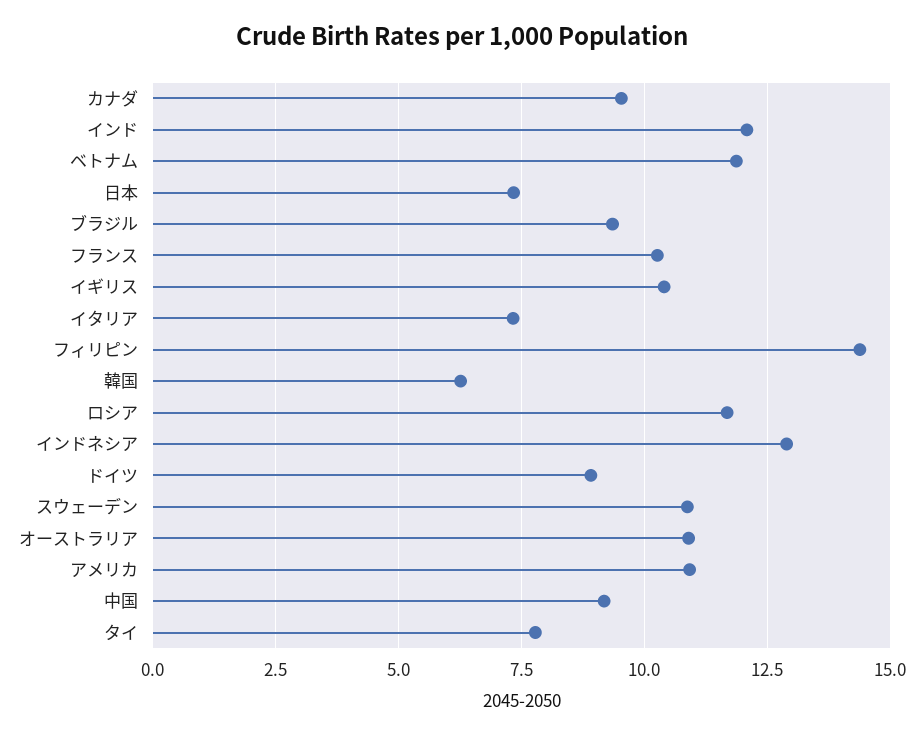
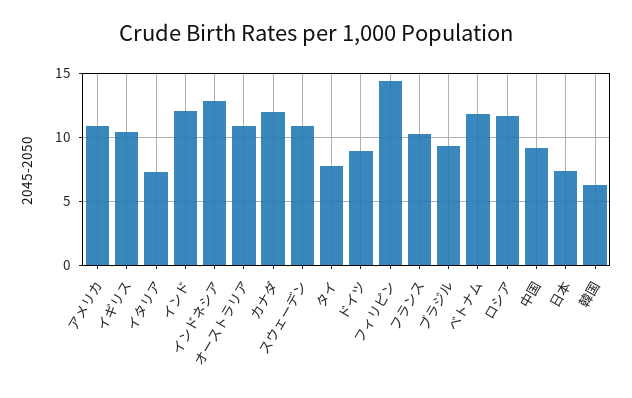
カナダ: 9.5 -> 12

